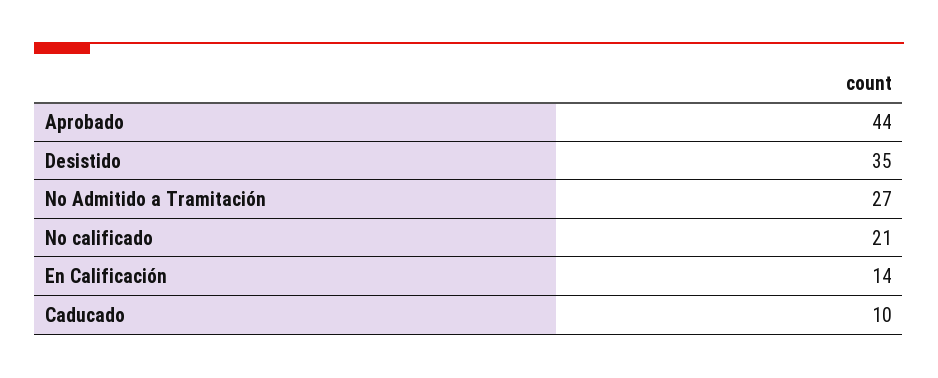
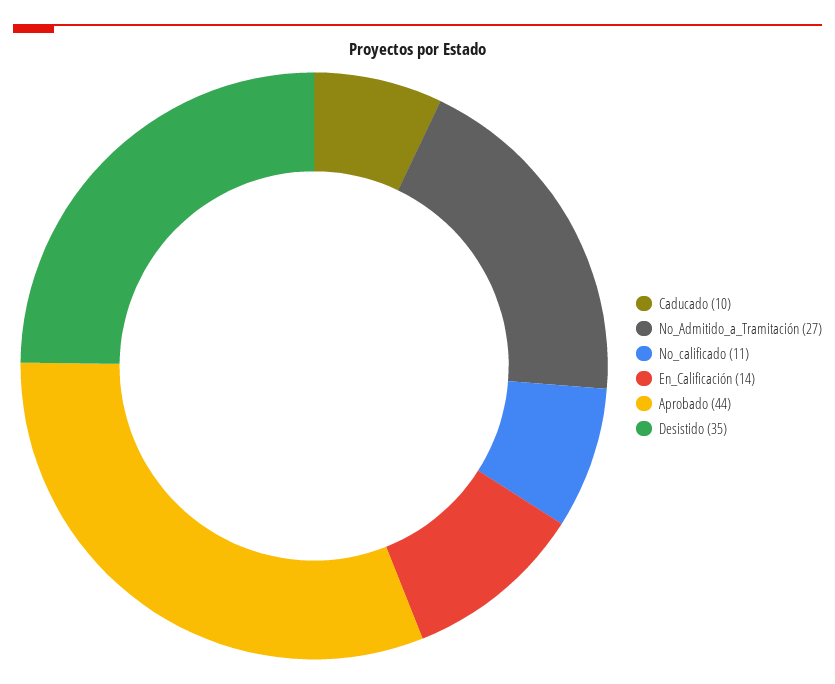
No calificado: 21 -> 11

